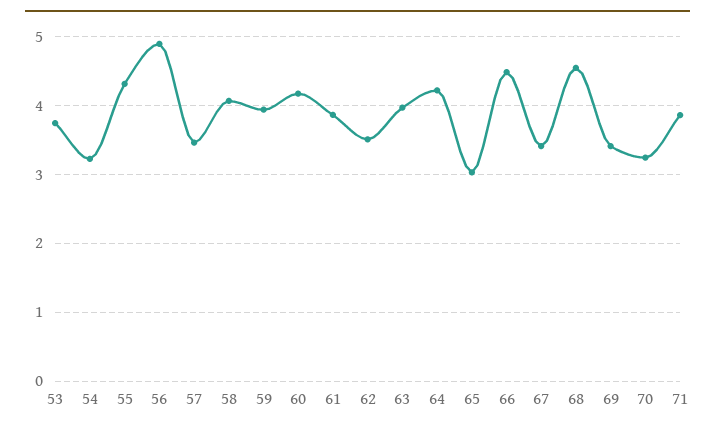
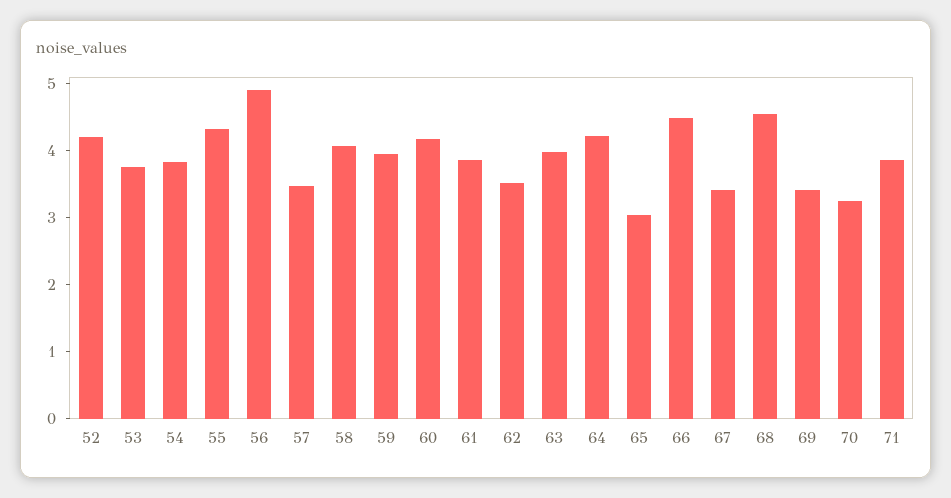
54: 3.2 -> 3.8
52: none -> 4.2

